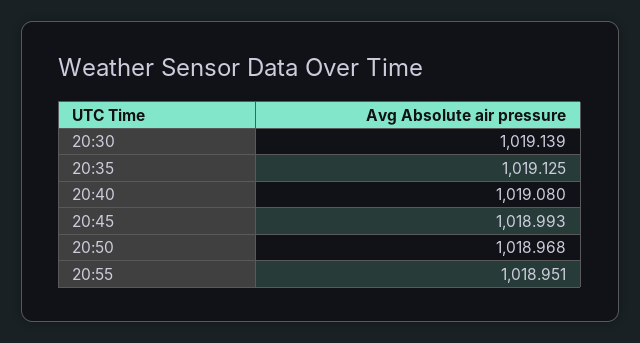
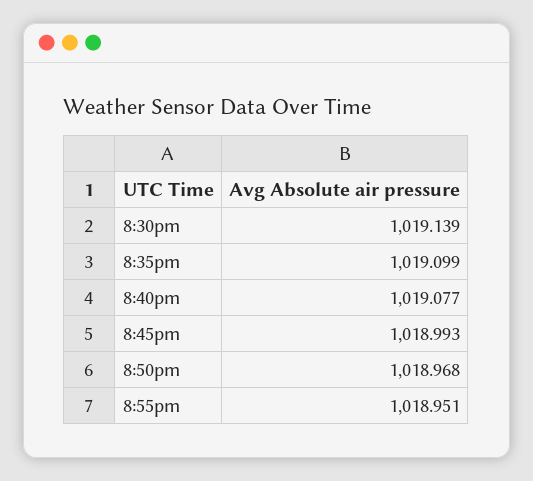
20:35: 1019.125 -> 1019.099
20:40: 1019.08 -> 1019.077

